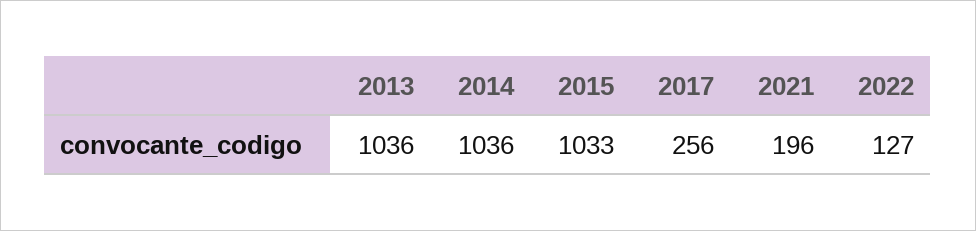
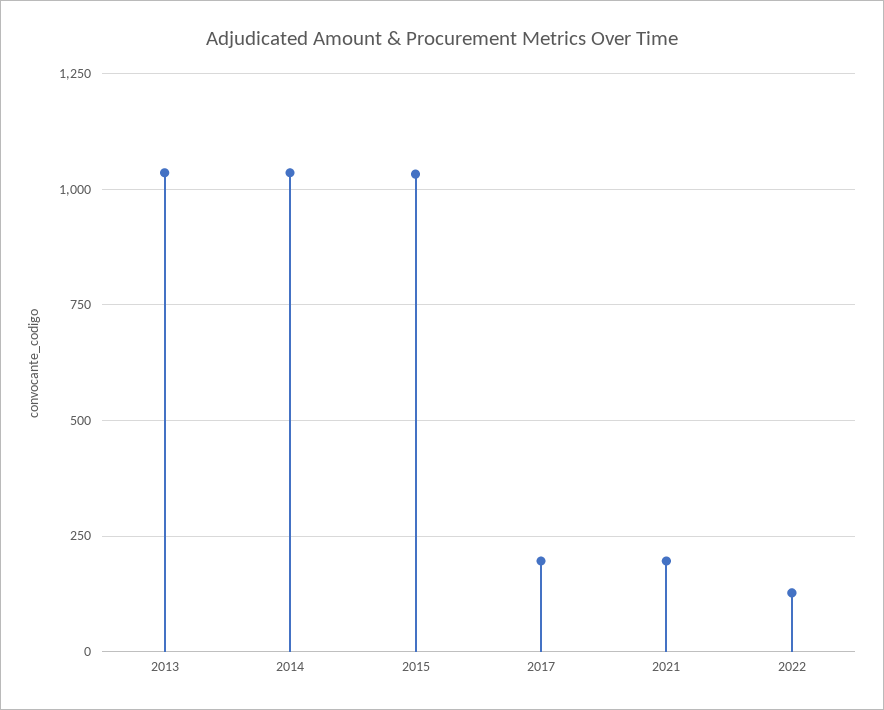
2017: 256 -> 200

